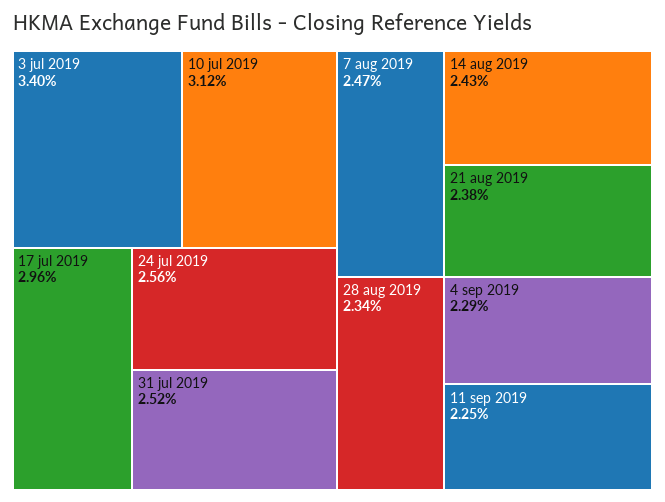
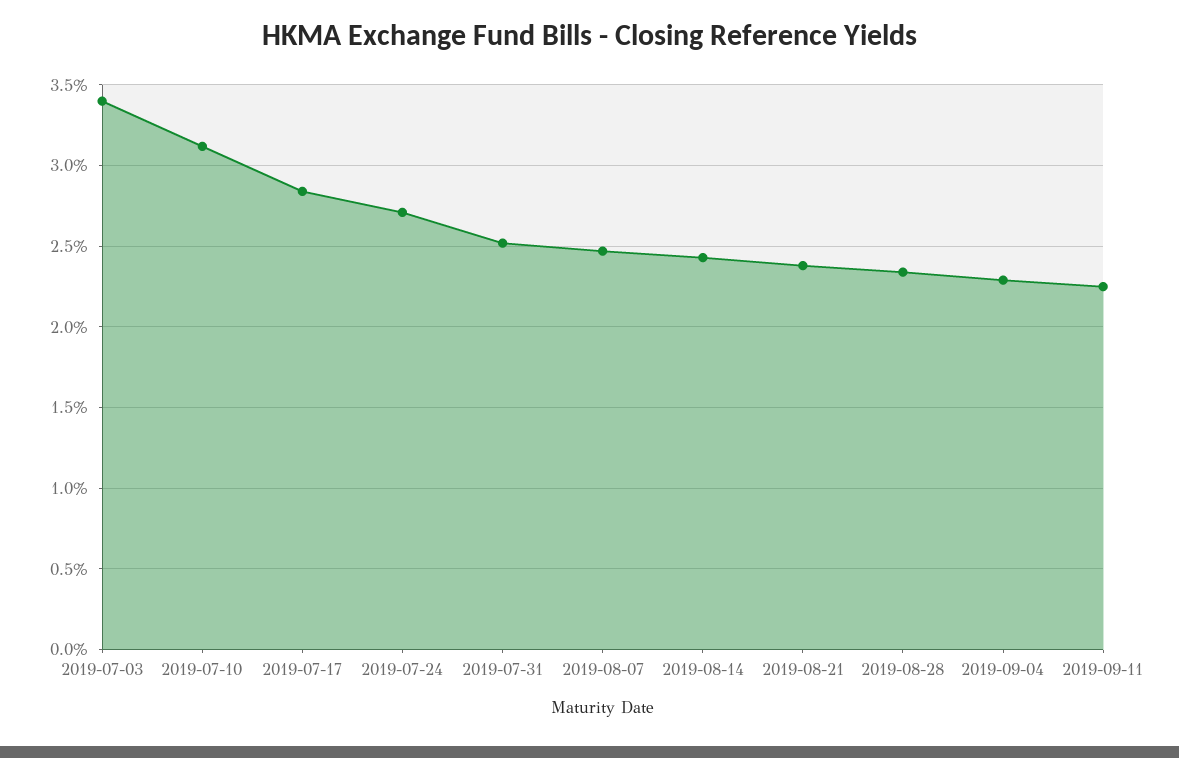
17 jul 2019: 2.96 -> 2.85
24 jul 2019: 2.56 -> 2.7

